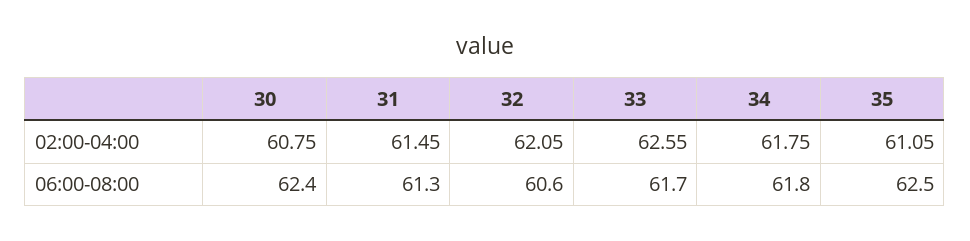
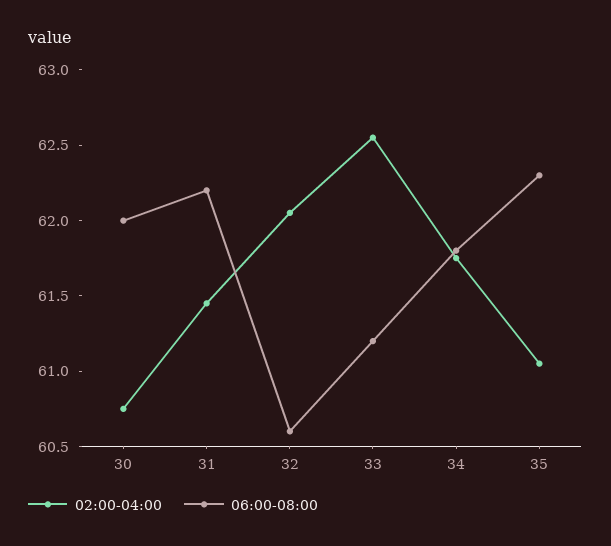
06:00-08:00, 30: 62.4 -> 62
06:00-08:00, 31: 61.3 -> 62.2
06:00-08:00, 33: 61.7 -> 61.2
06:00-08:00, 35: 62.5 -> 62.3

